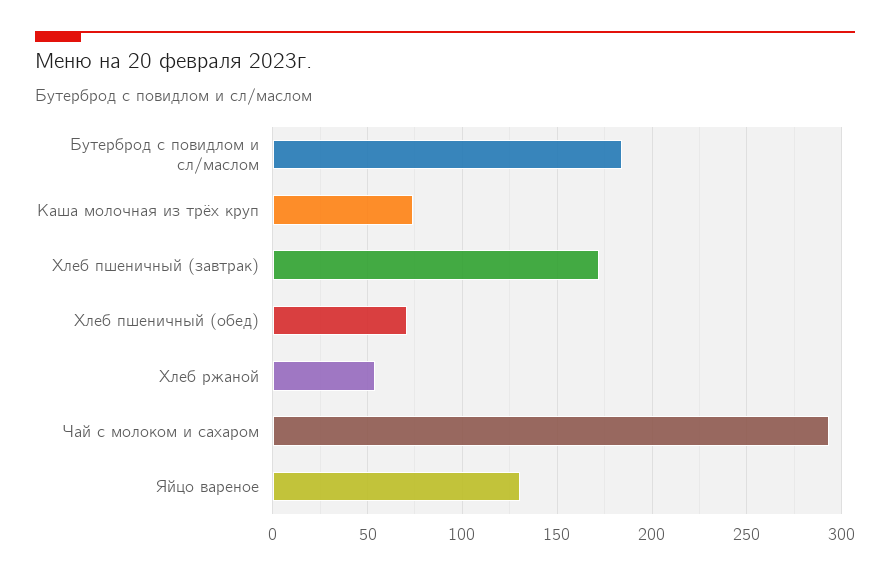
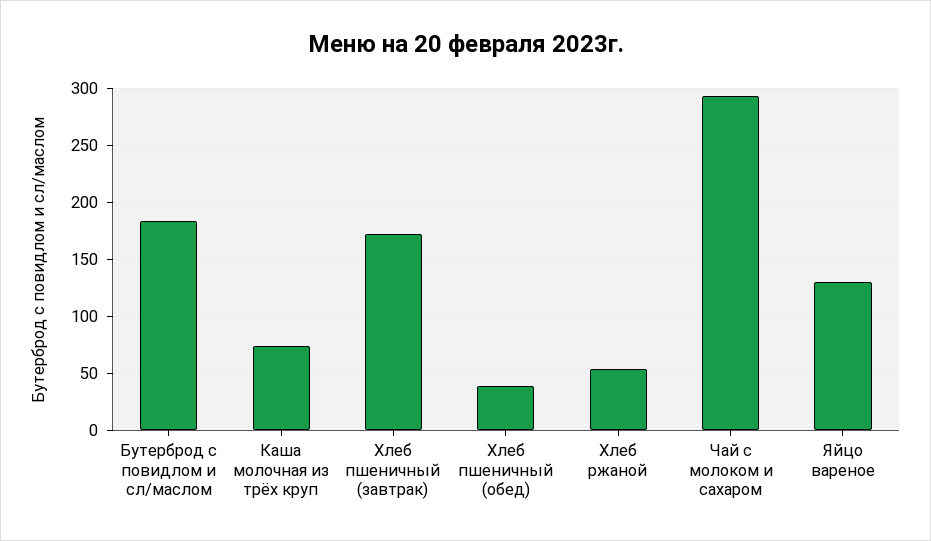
Хлеб пшеничный (обед): 70 -> 40

